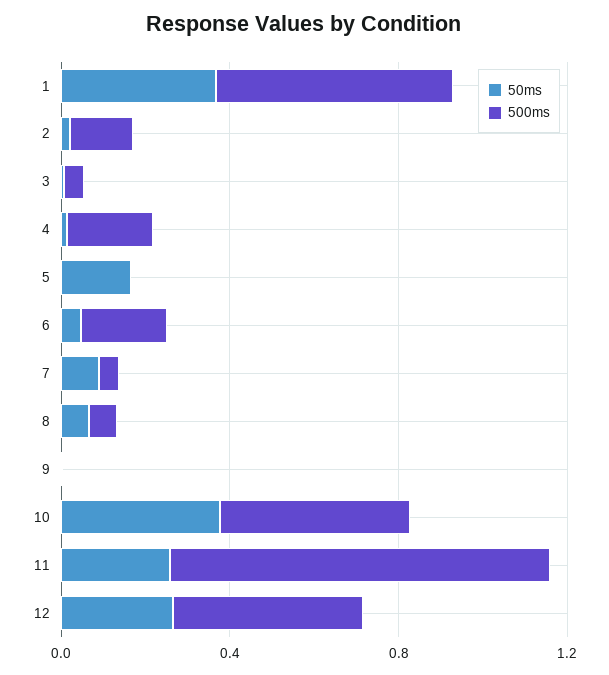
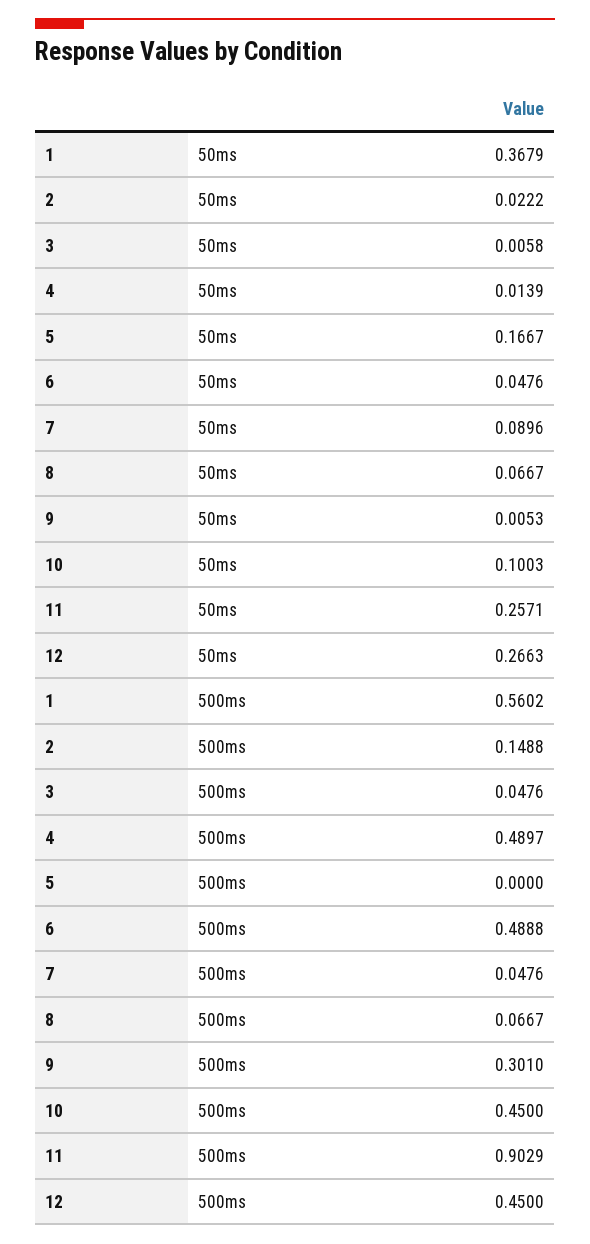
500ms, 4: 0.2 -> 0.4897
500ms, 6: 0.2 -> 0.4888
500ms, 9: 0 -> 0.301
50ms, 10: 0.4 -> 0.1003

